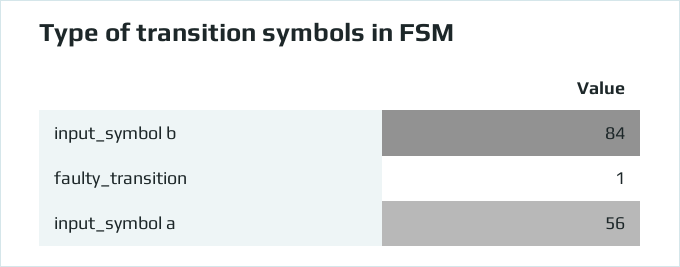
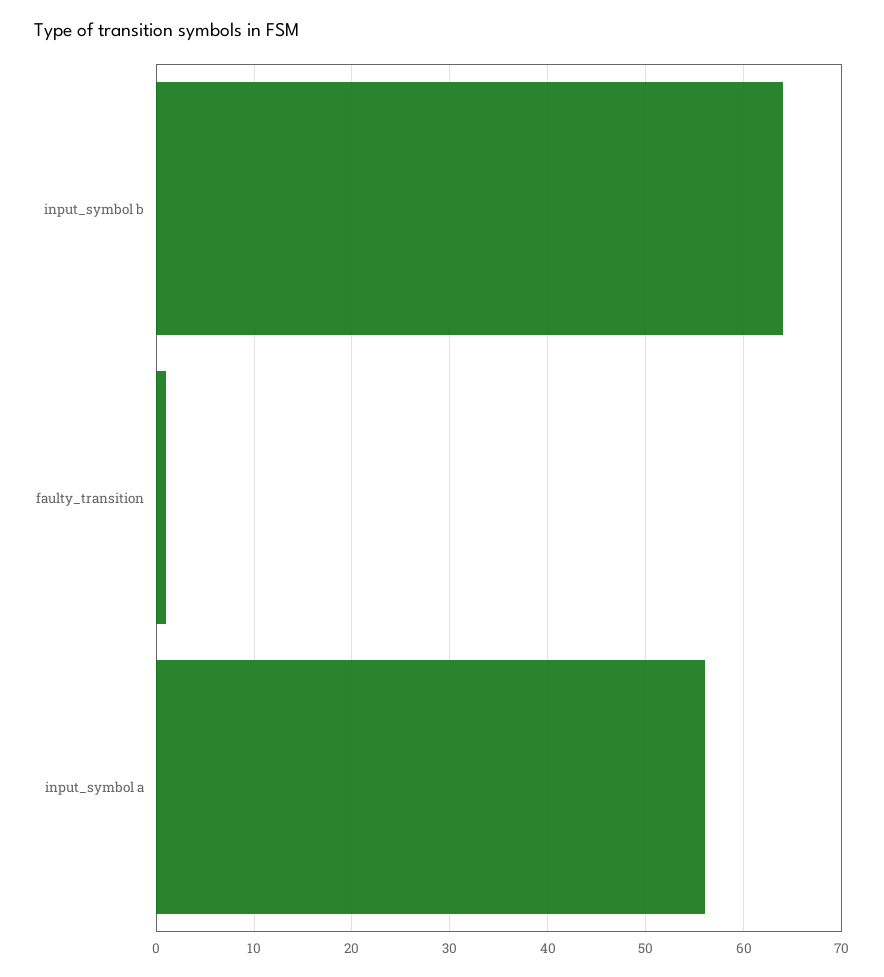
input_symbol b: 84 -> 64

